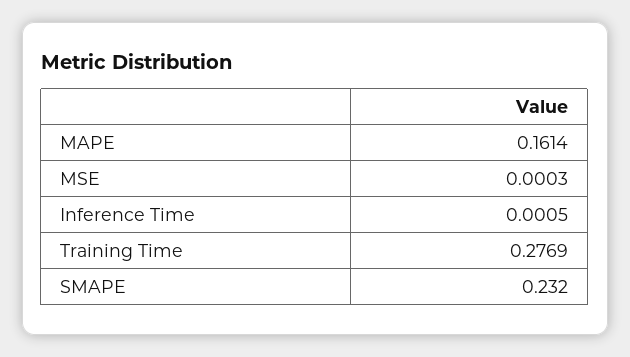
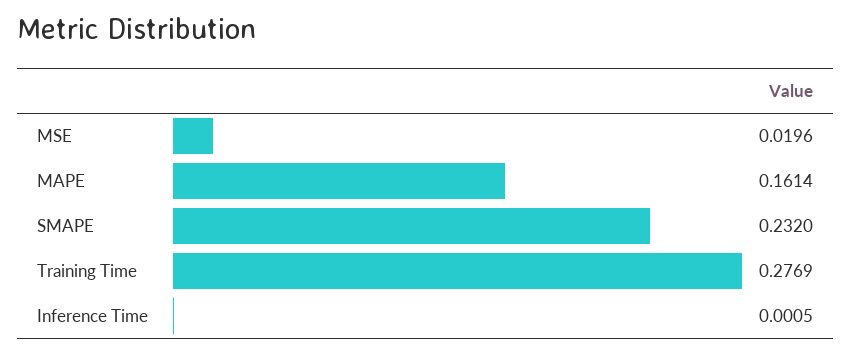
MSE: 0.0003 -> 0.0196

